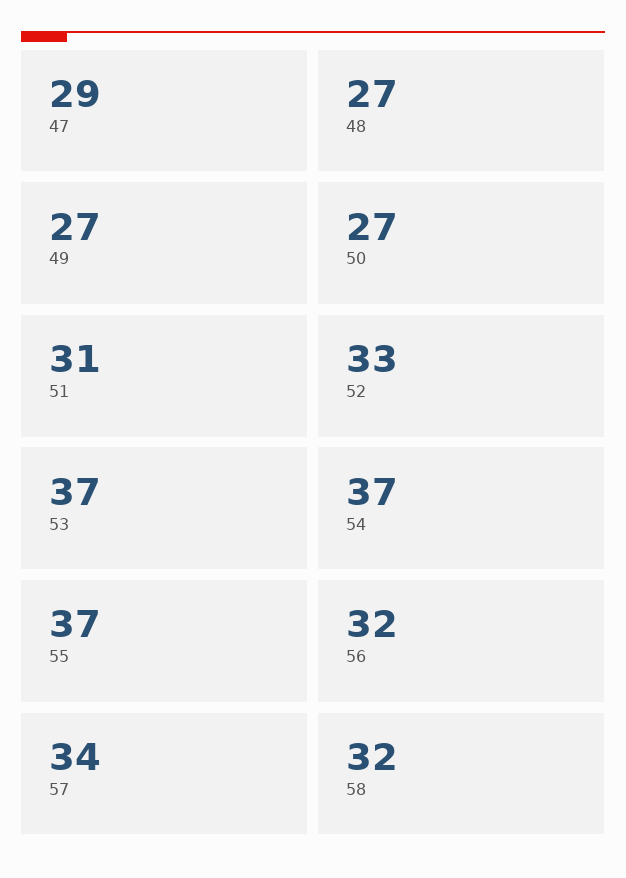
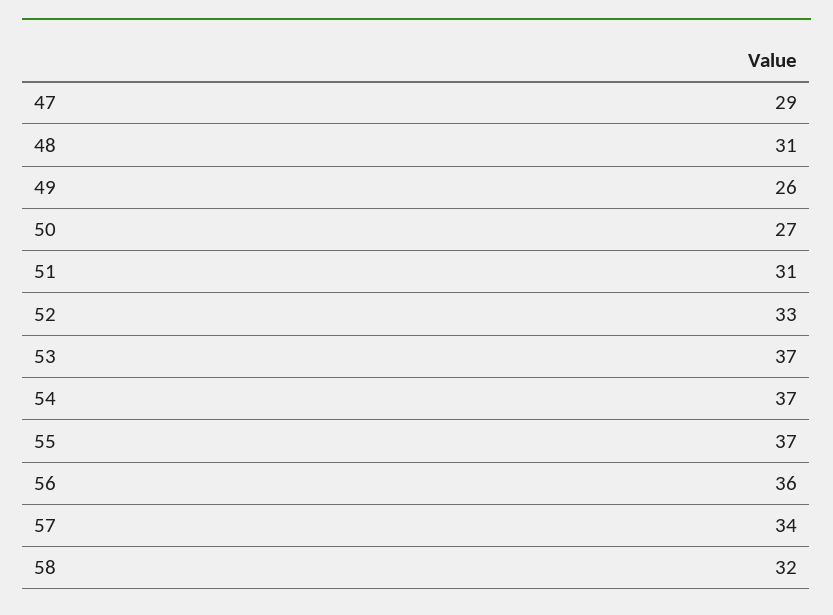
48: 27 -> 31
49: 27 -> 26
56: 32 -> 36

